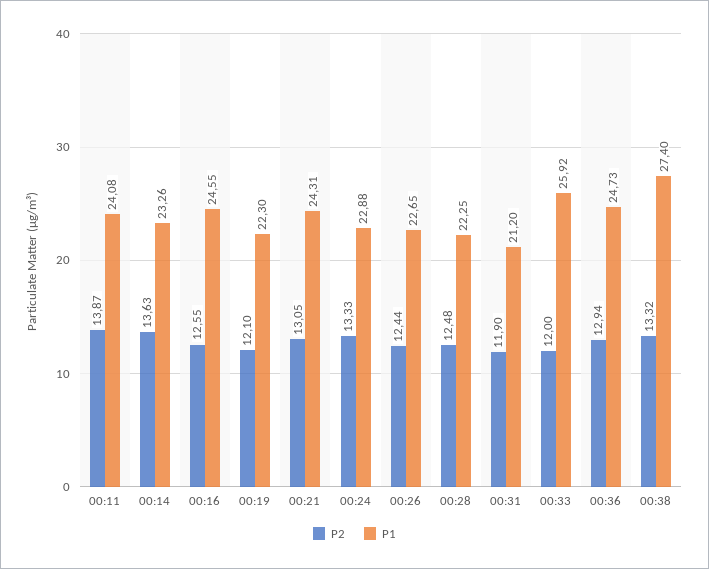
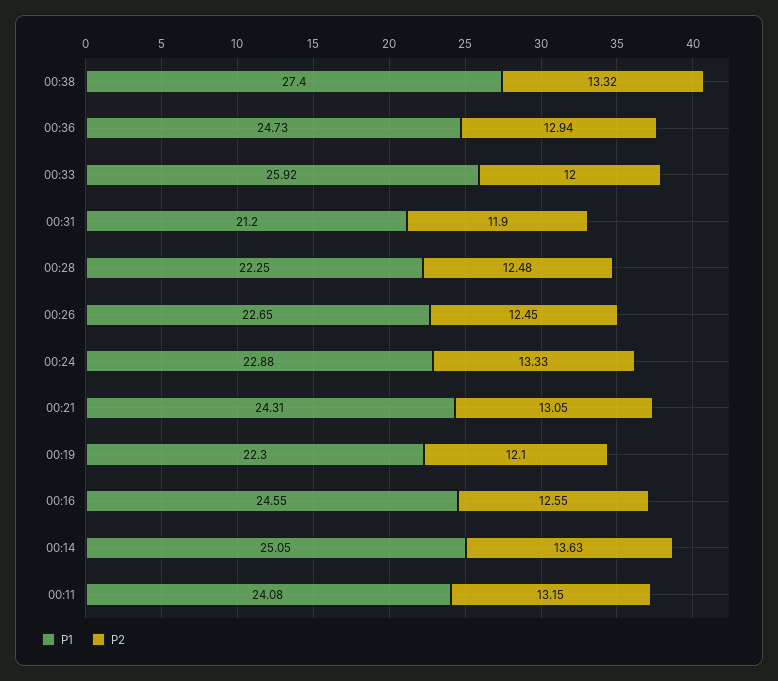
P2, 00:11: 13.87 -> 13.15
P1, 00:14: 23.26 -> 25.05
P2, 00:26: 12.44 -> 12.45

